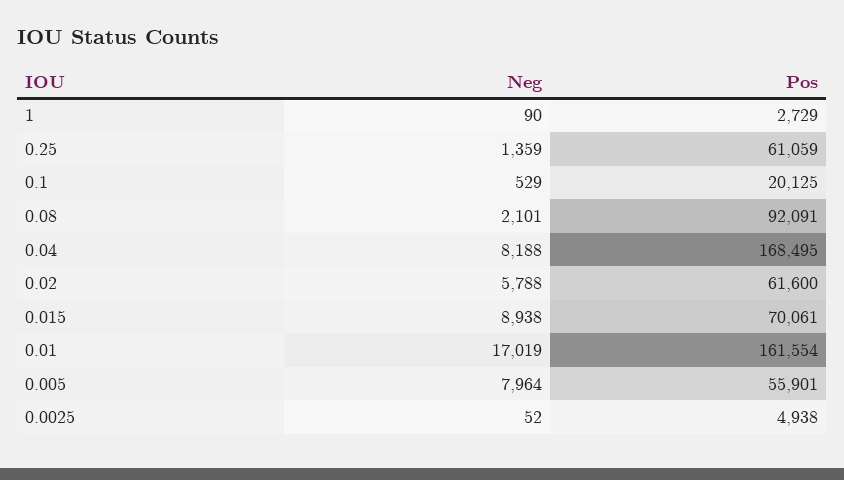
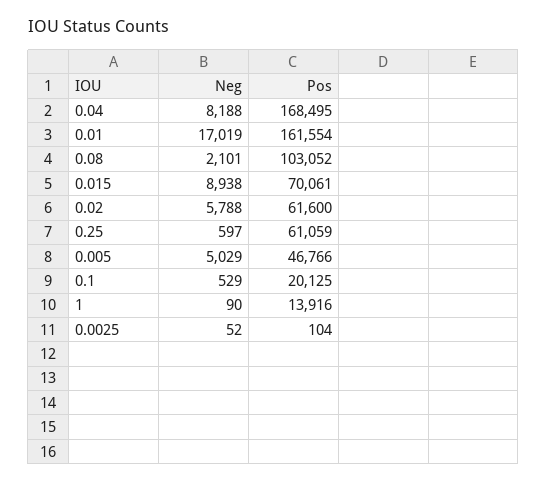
Pos, 1: 2729 -> 13916
Neg, 0.25: 1359 -> 597
Pos, 0.08: 92091 -> 103052
Neg, 0.005: 7964 -> 5029
Pos, 0.005: 55901 -> 46766
Pos, 0.0025: 4938 -> 104

